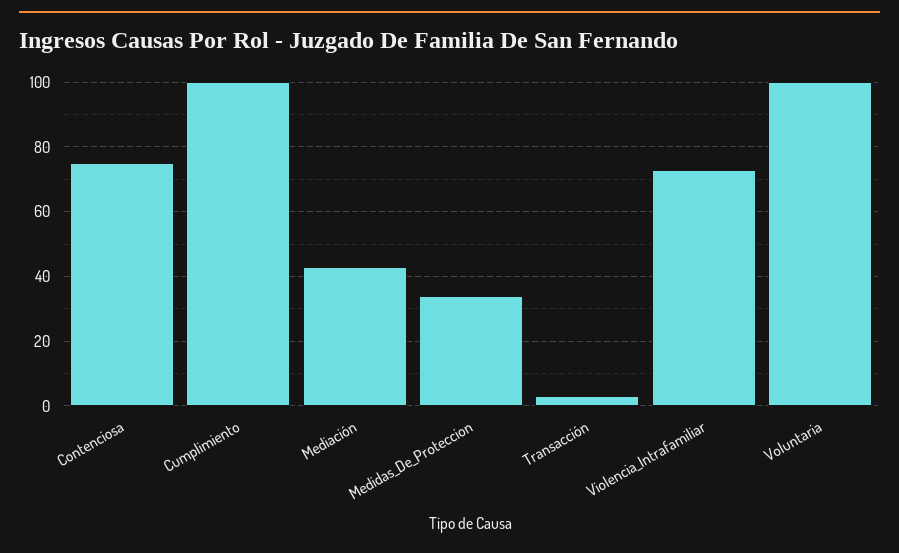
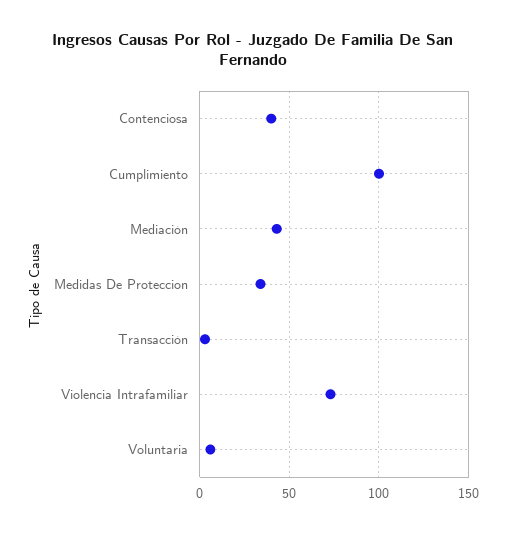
Contenciosa: 75 -> 40
Voluntaria: 100 -> 5

